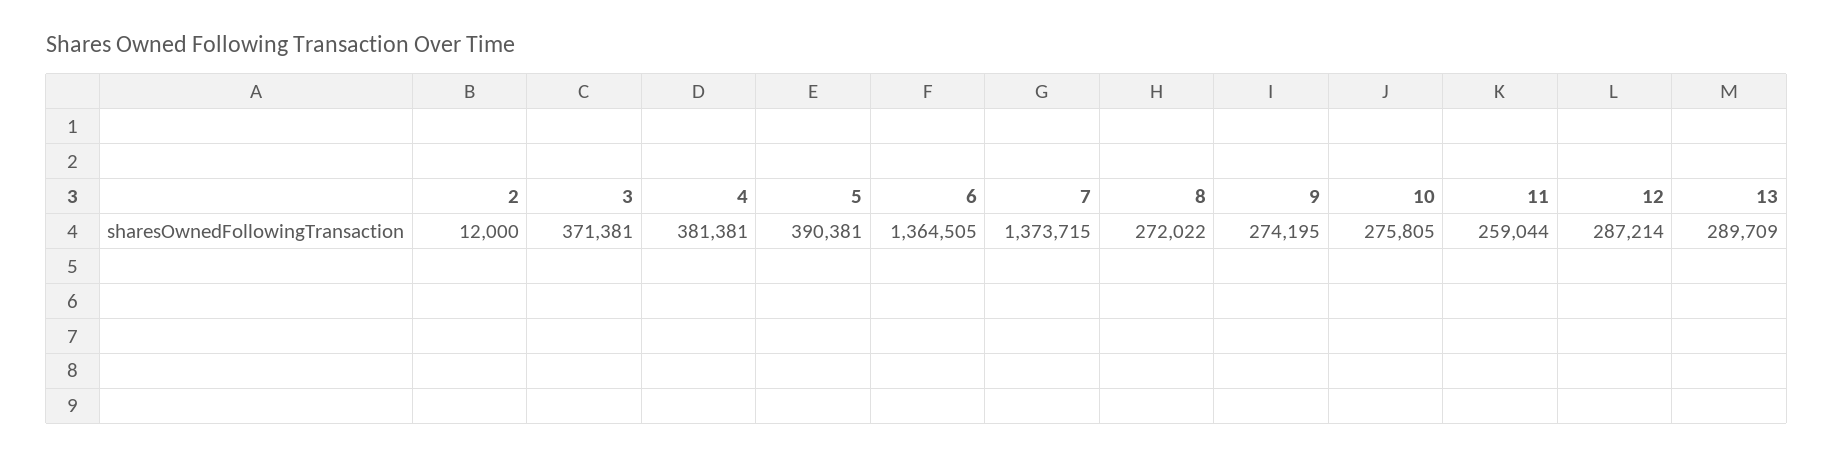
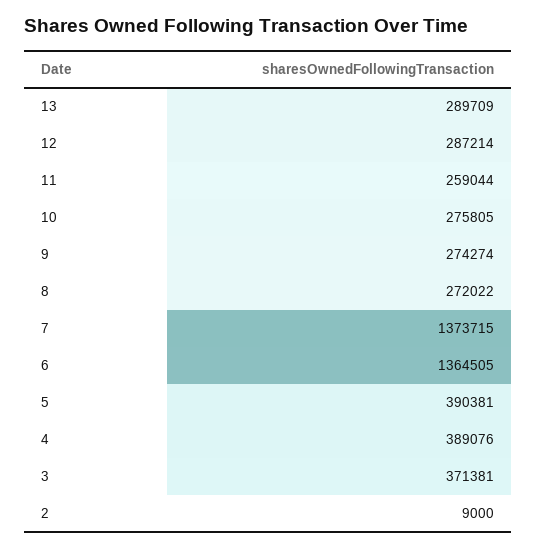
2: 12000 -> 9000
4: 381381 -> 389076
9: 274195 -> 274274

